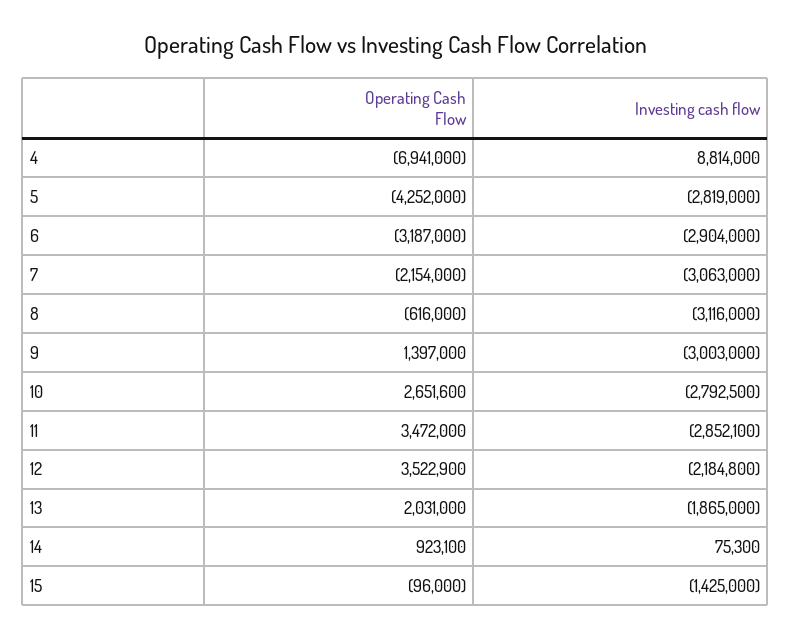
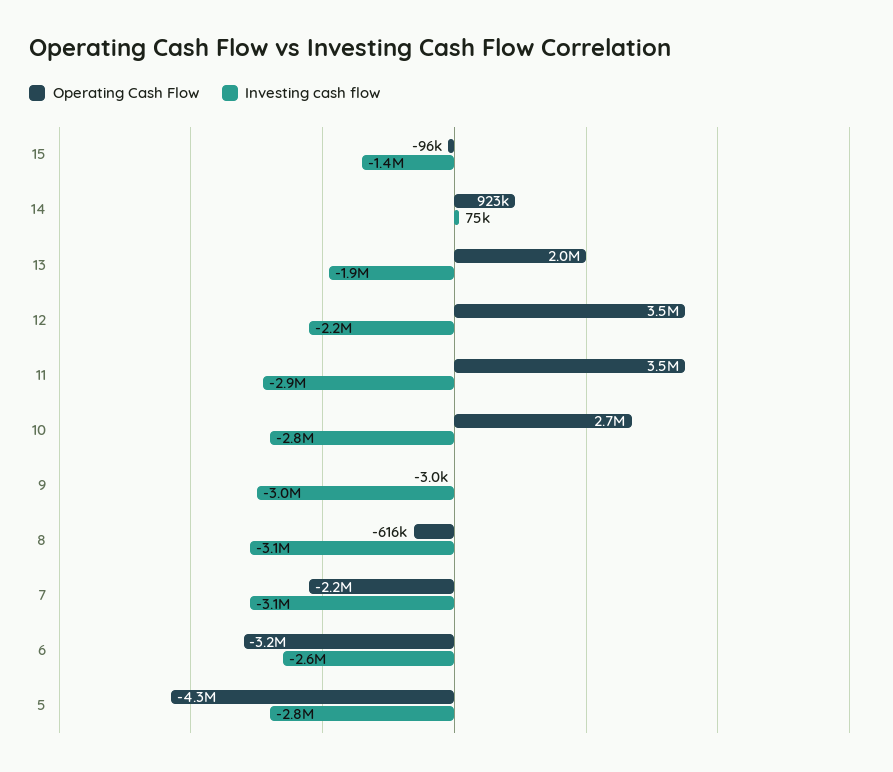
Operating Cash Flow, 4: -6941000 -> none
Investing cash flow, 4: 8814000 -> none
Investing cash flow, 6: -2904000 -> -2600000
Operating Cash Flow, 9: 1397000 -> -3000

